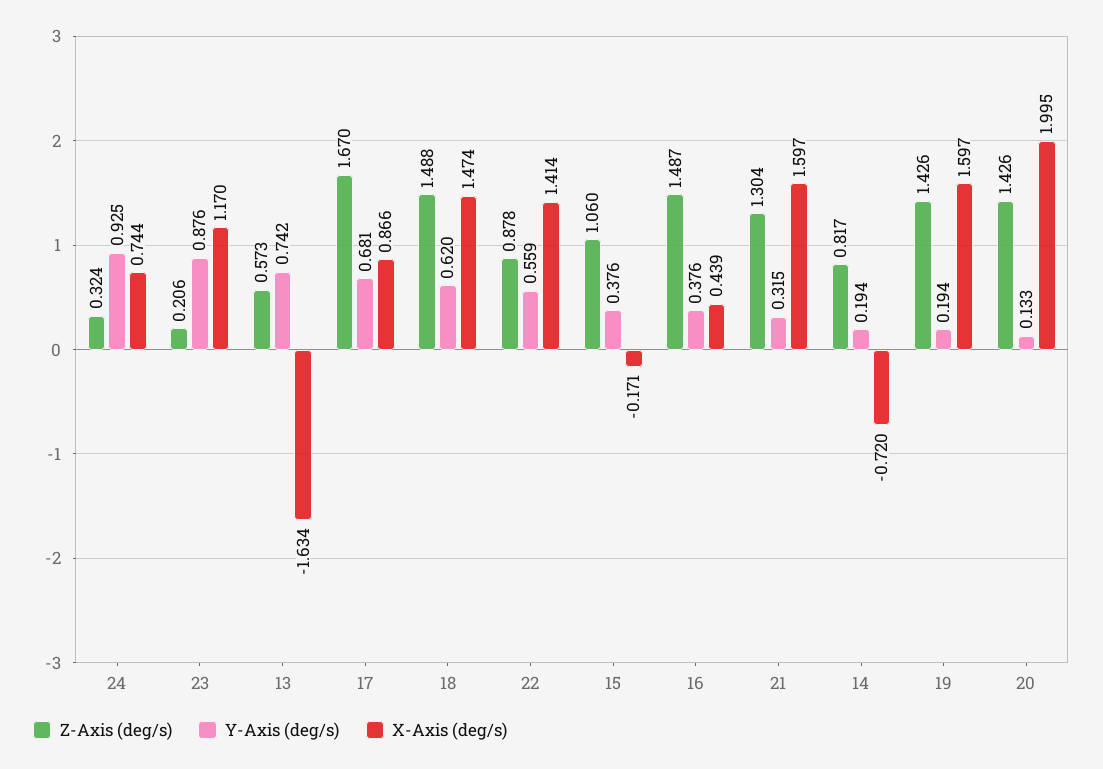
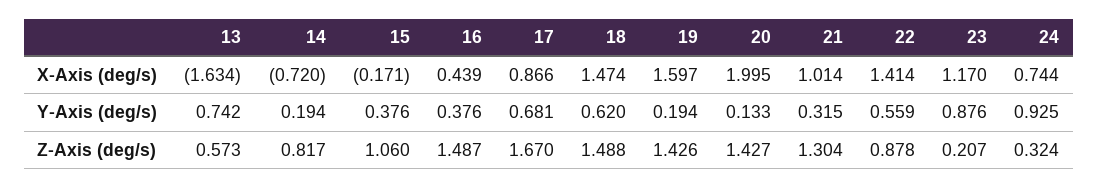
Z-Axis (deg/s), 23: 0.206 -> 0.207
X-Axis (deg/s), 21: 1.597 -> 1.014
Z-Axis (deg/s), 20: 1.426 -> 1.427

